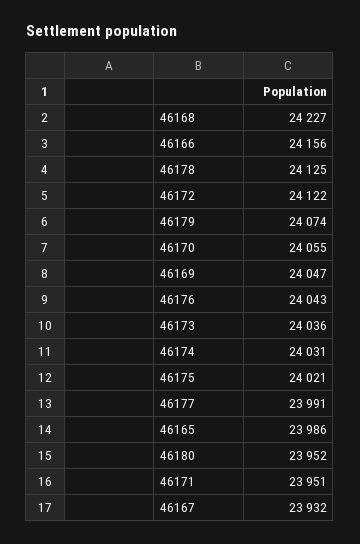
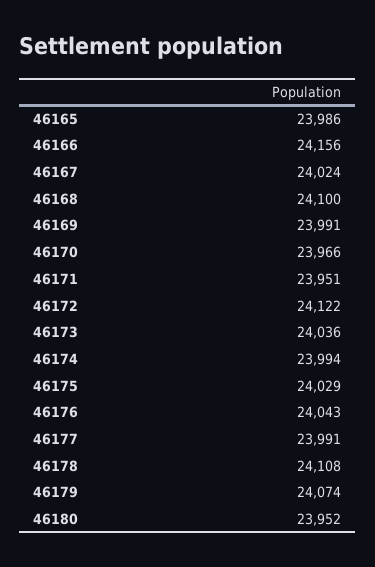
46168: 24227 -> 24100
46178: 24125 -> 24108
46170: 24055 -> 23966
46169: 24047 -> 23991
46174: 24031 -> 23994
46175: 24021 -> 24029
46167: 23932 -> 24024

